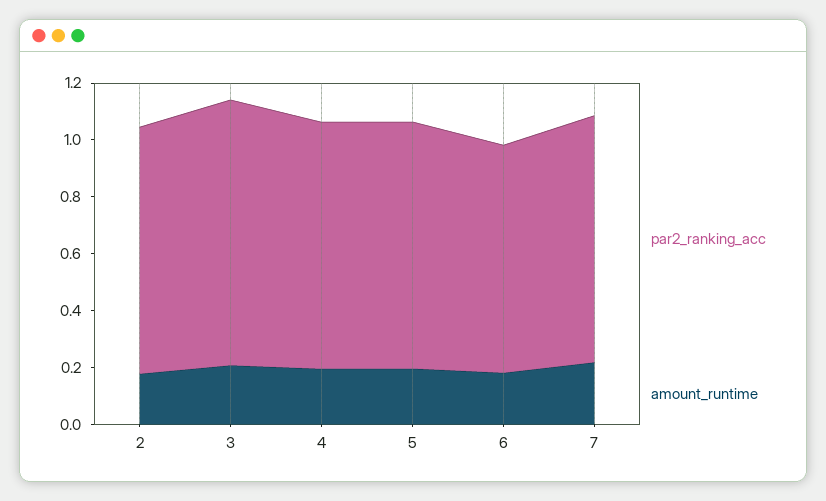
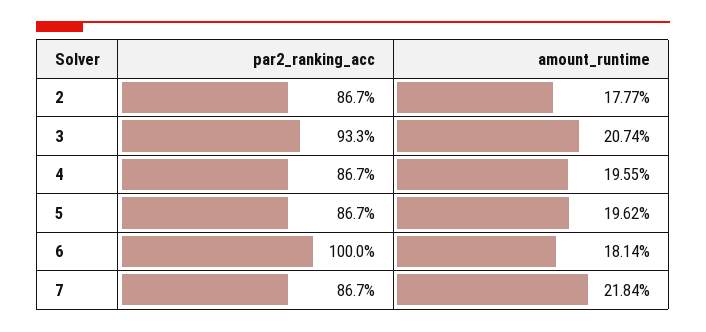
par2_ranking_acc, 6: 0.8 -> 1

